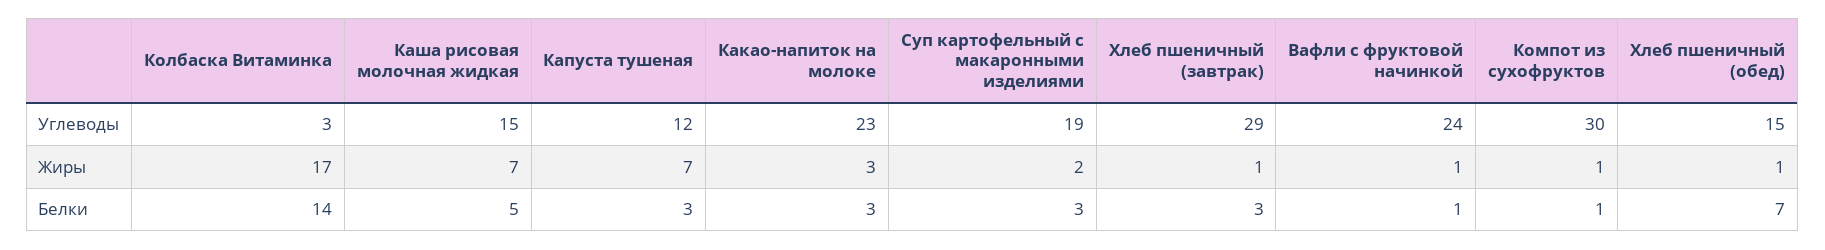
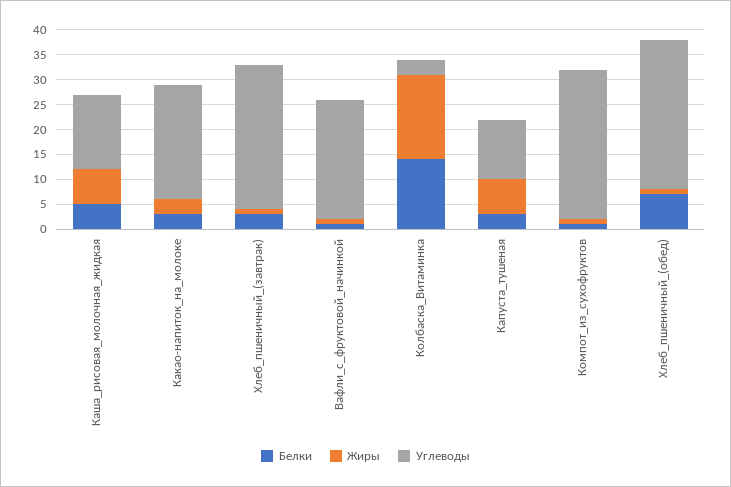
Углеводы, Суп картофельный с макаронными изделиями: 19 -> none
Углеводы, Хлеб пшеничный (обед): 15 -> 30
Жиры, Суп картофельный с макаронными изделиями: 2 -> none
Белки, Суп картофельный с макаронными изделиями: 3 -> none

